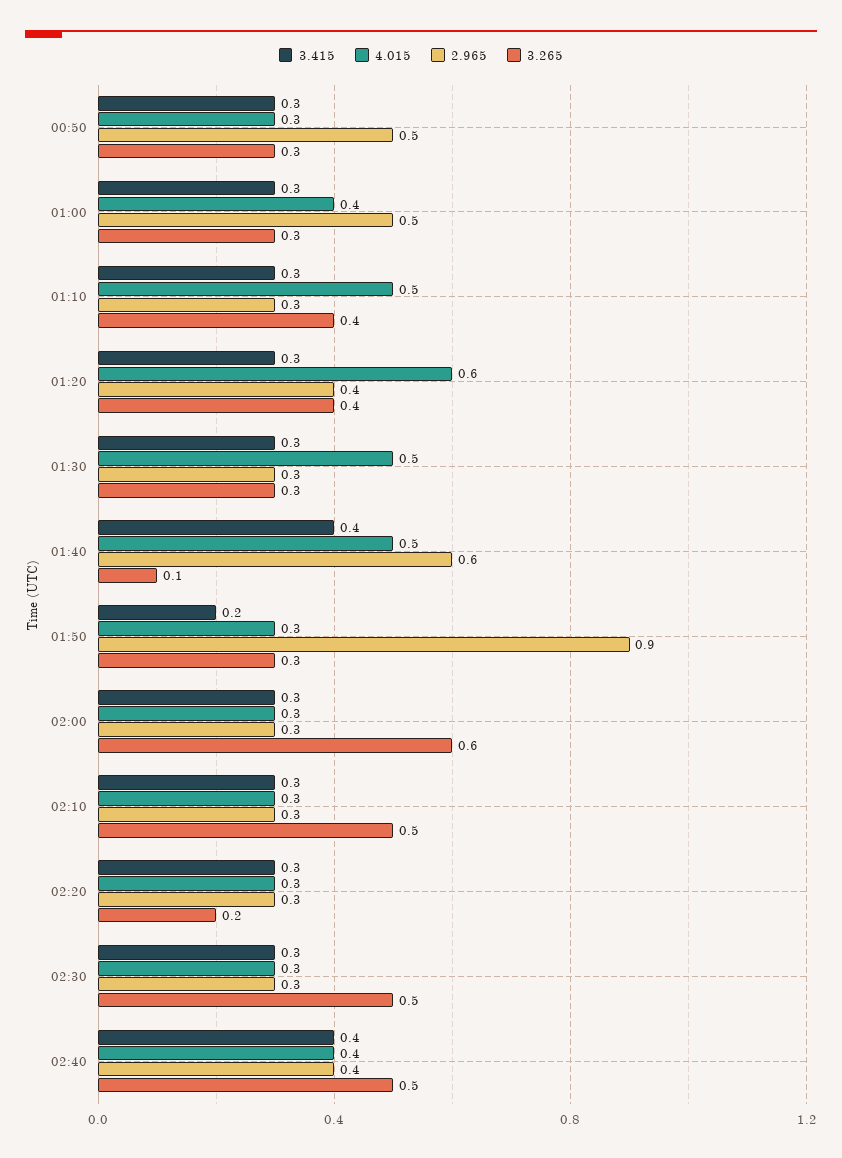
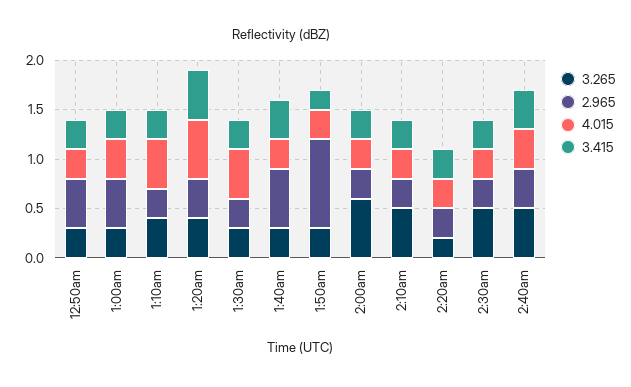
3.415, 01:20: 0.3 -> 0.5
4.015, 01:40: 0.5 -> 0.3
3.265, 01:40: 0.1 -> 0.3

